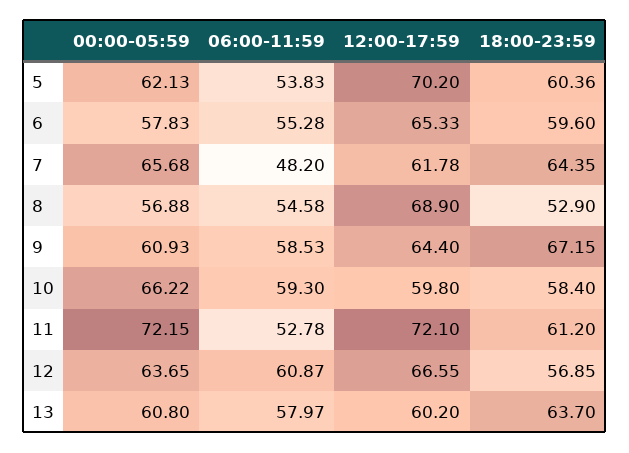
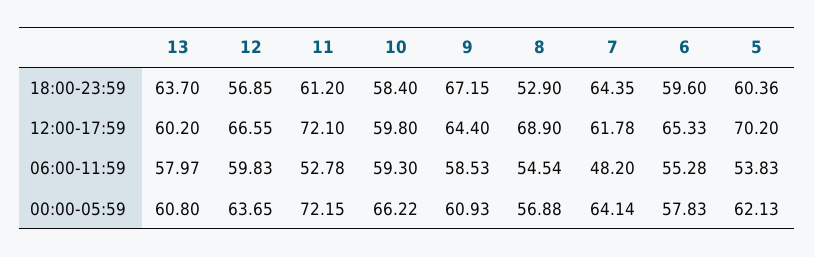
00:00-05:59, 7: 65.68 -> 64.14
06:00-11:59, 8: 54.58 -> 54.54
06:00-11:59, 12: 60.87 -> 59.83

